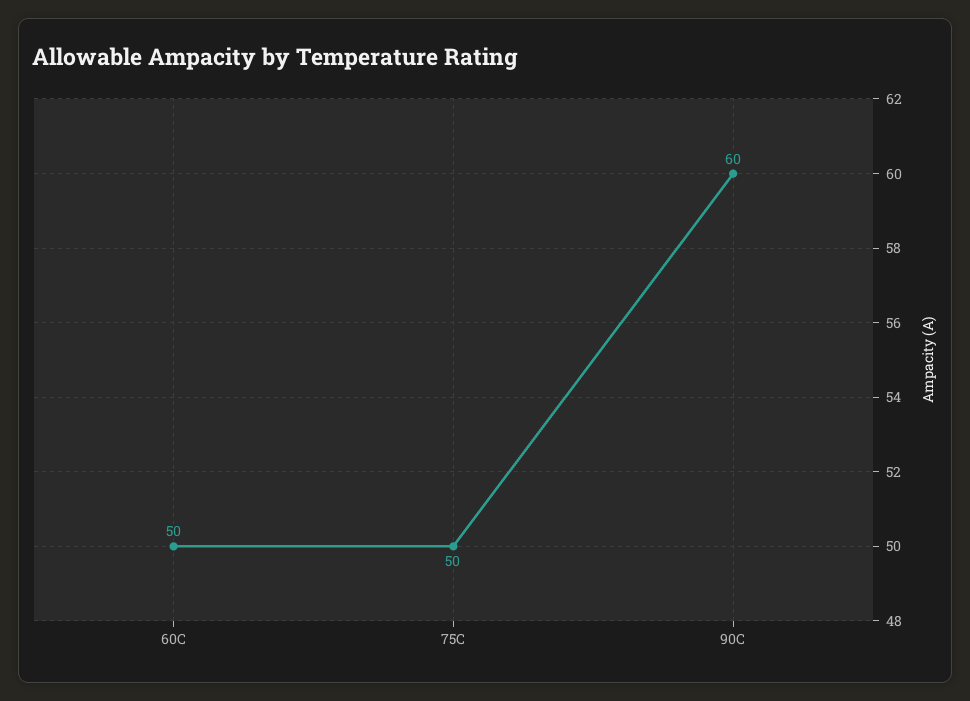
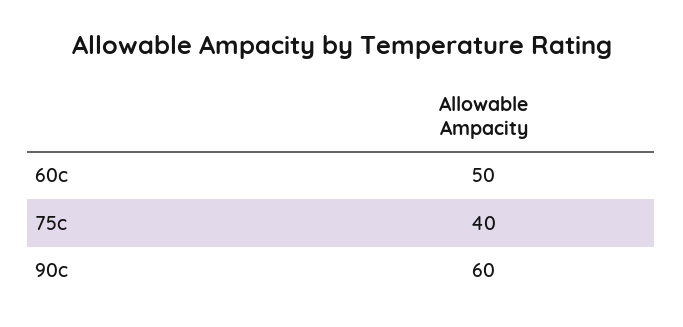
75C: 50 -> 40

